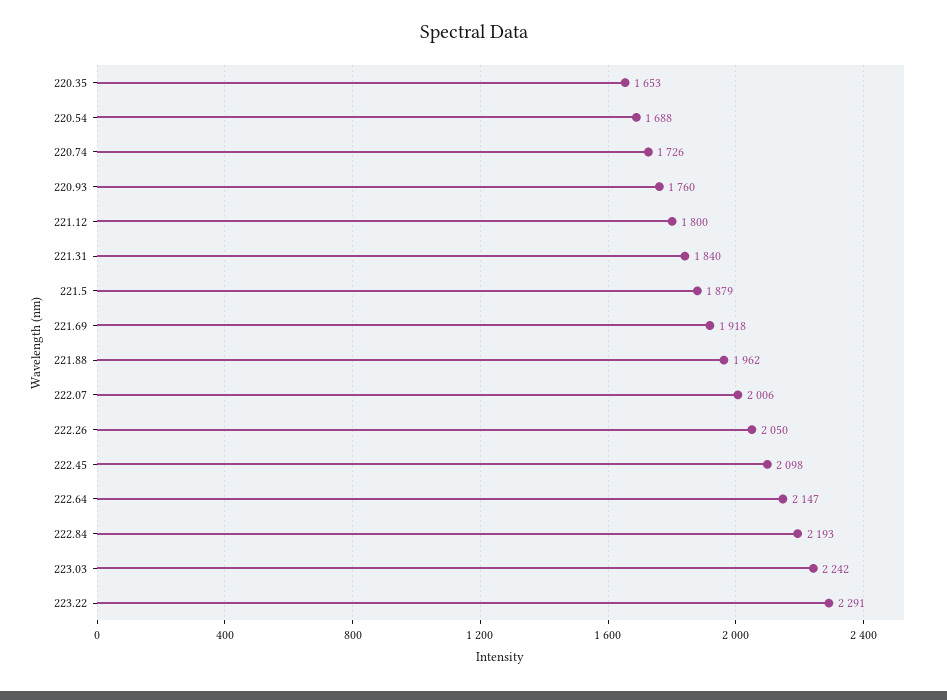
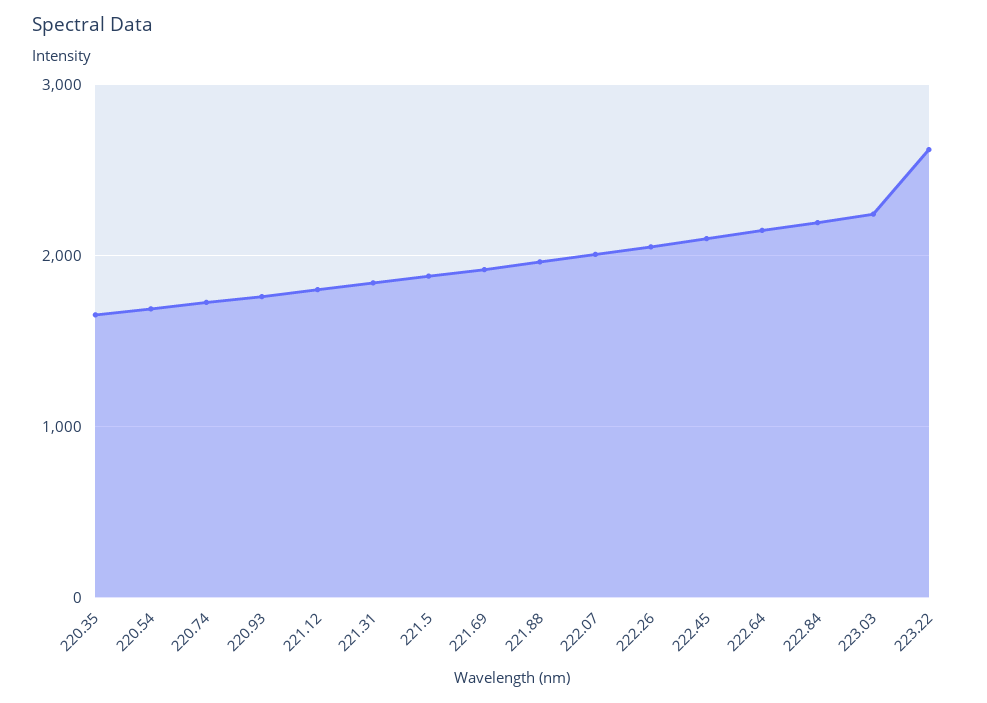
223.22: 2291 -> 2600

